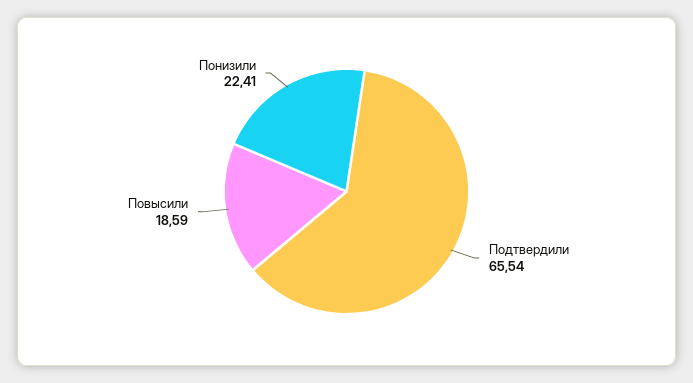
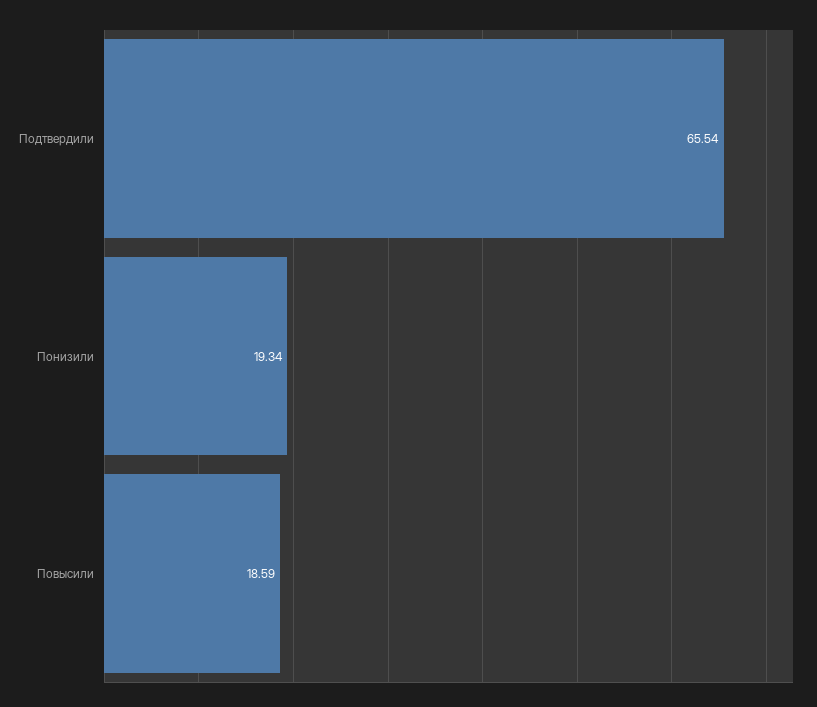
Понизили: 22.41 -> 19.34

